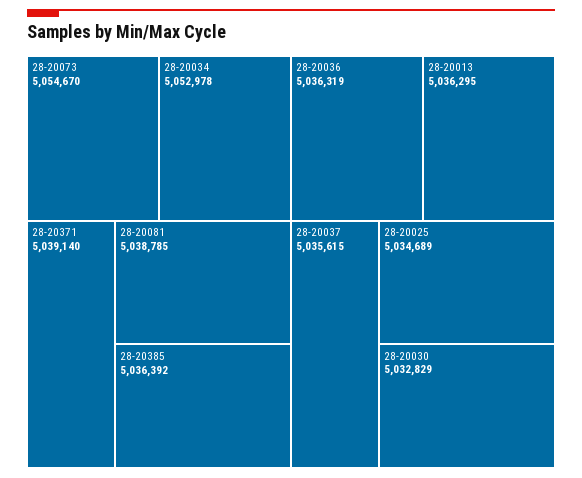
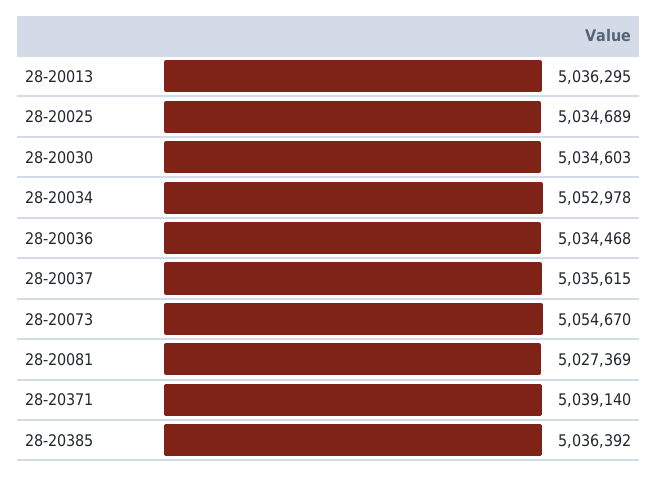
28-20081: 5038785 -> 5027369
28-20036: 5036319 -> 5034468
28-20030: 5032829 -> 5034603

